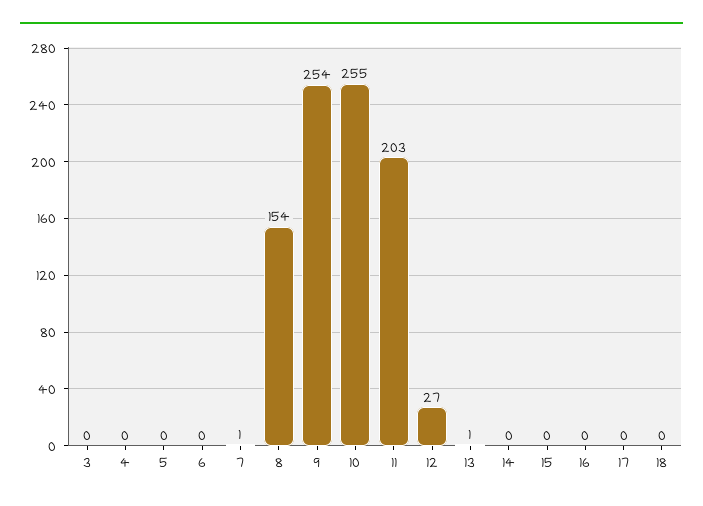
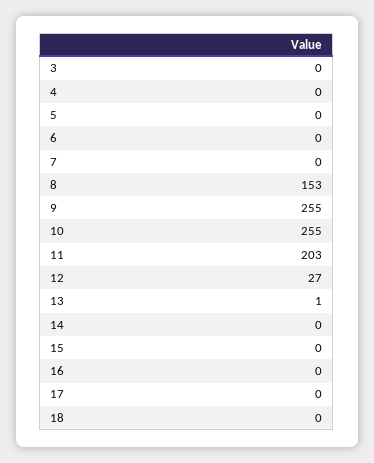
7: 1 -> 0
8: 154 -> 153
9: 254 -> 255

